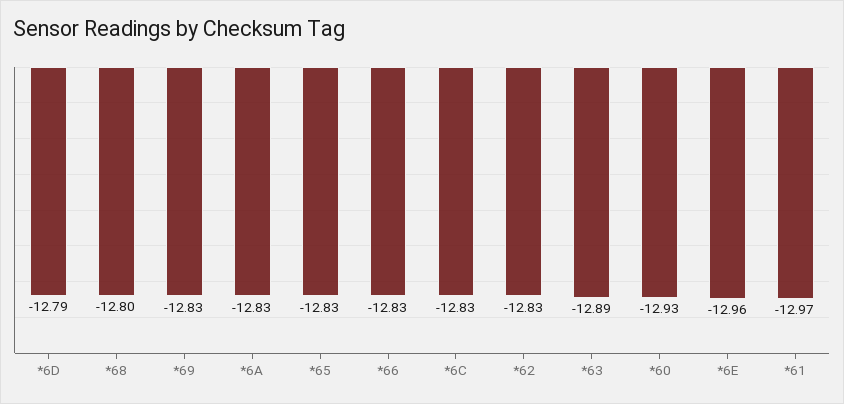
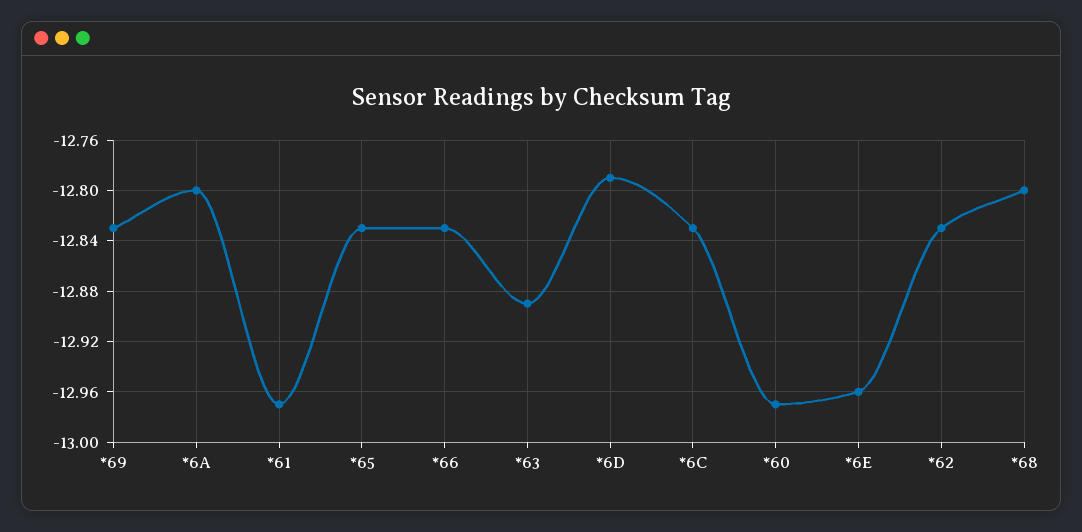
*6A: -12.83 -> -12.8
*60: -12.93 -> -12.97

